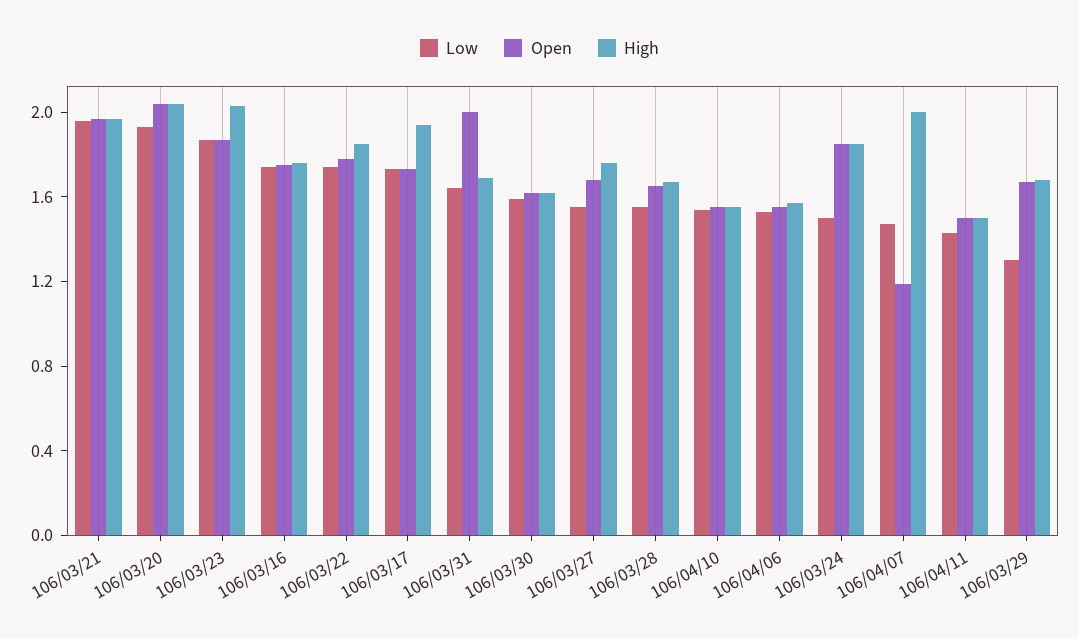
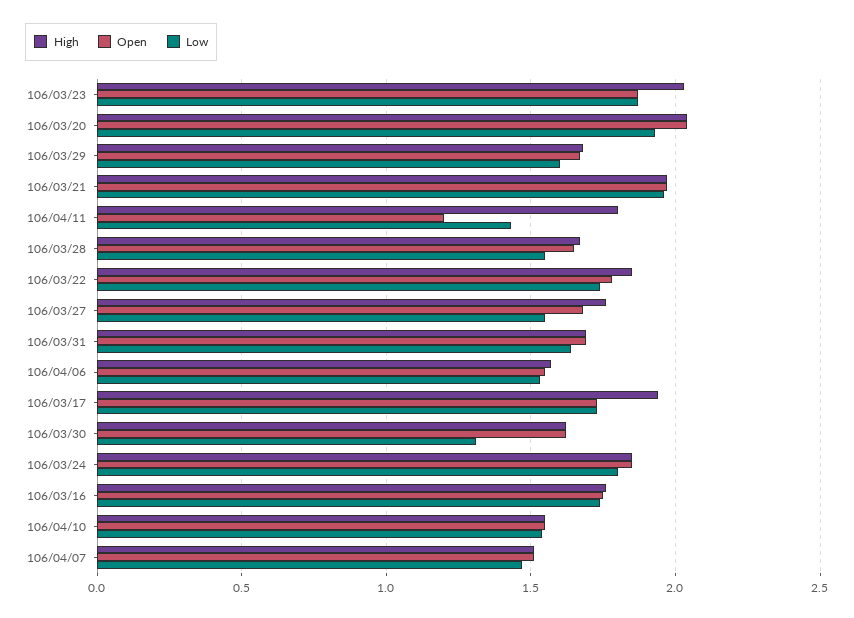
Open, 106/03/31: 2 -> 1.7
Low, 106/03/30: 1.6 -> 1.3
Low, 106/03/24: 1.5 -> 1.8
Open, 106/04/07: 1.2 -> 1.5
High, 106/04/07: 2 -> 1.5
Open, 106/04/11: 1.5 -> 1.2
High, 106/04/11: 1.5 -> 1.8
Low, 106/03/29: 1.3 -> 1.6

